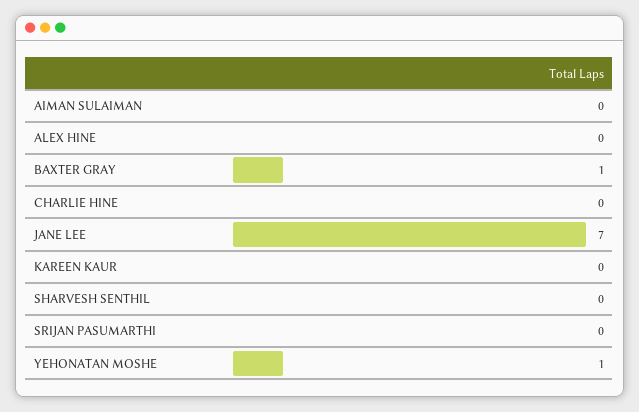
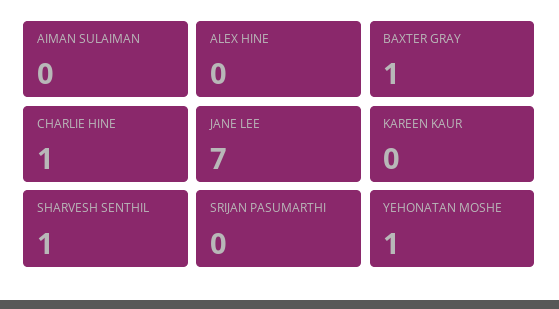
CHARLIE HINE: 0 -> 1
SHARVESH SENTHIL: 0 -> 1

